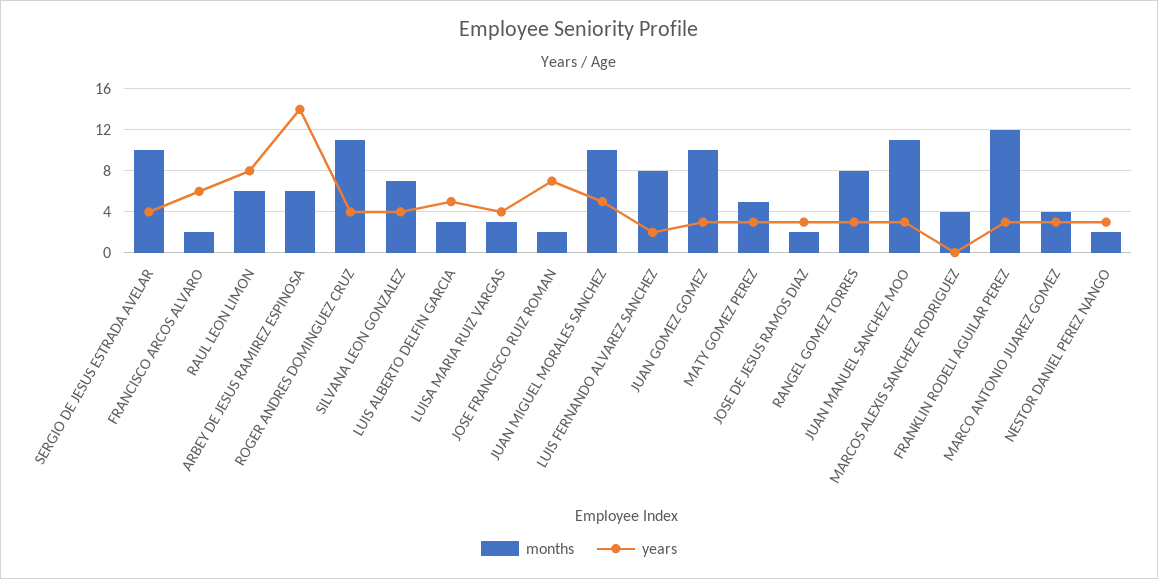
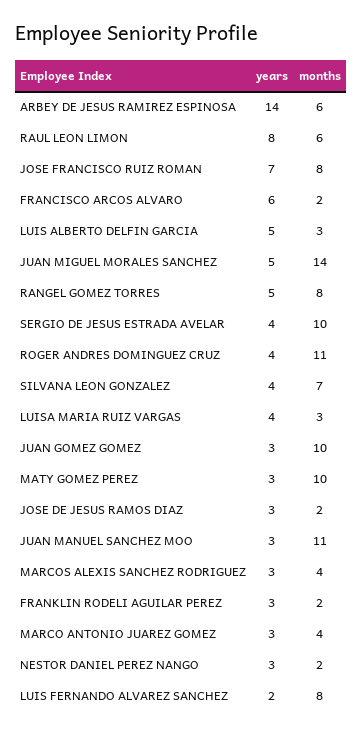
months, JOSE FRANCISCO RUIZ ROMAN: 2 -> 8
months, JUAN MIGUEL MORALES SANCHEZ: 10 -> 14
months, MATY GOMEZ PEREZ: 5 -> 10
years, RANGEL GOMEZ TORRES: 3 -> 5
years, MARCOS ALEXIS SANCHEZ RODRIGUEZ: 0 -> 3
months, FRANKLIN RODELI AGUILAR PEREZ: 12 -> 2

